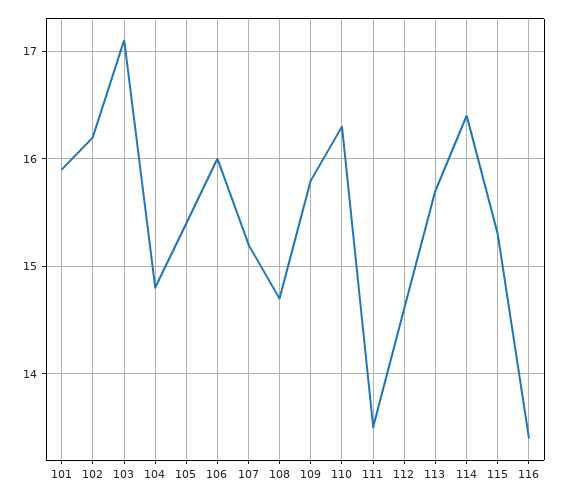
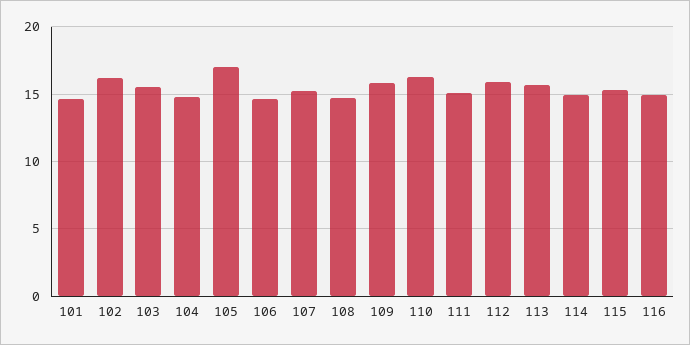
101: 15.9 -> 14.5
103: 17.1 -> 15.5
105: 15.4 -> 17
106: 16 -> 14.5
111: 13.5 -> 15
112: 14.6 -> 16
114: 16.4 -> 15
116: 13.4 -> 15

